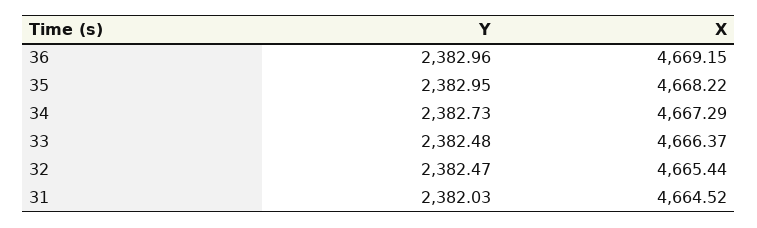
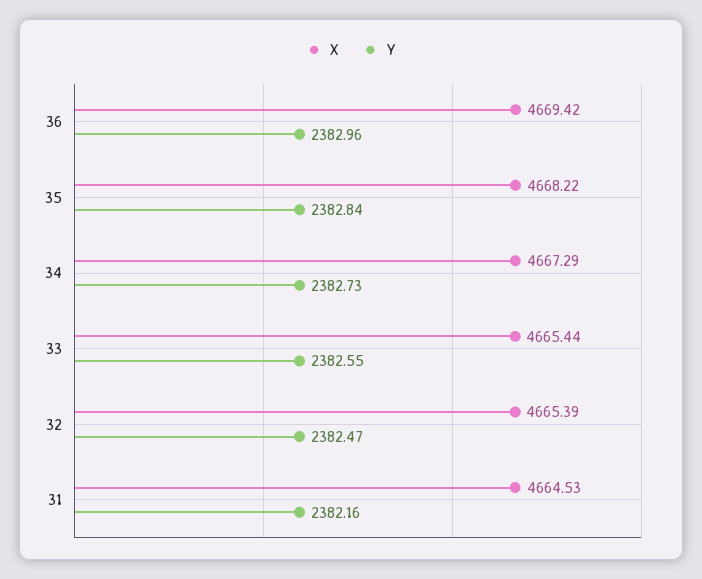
X, 36: 4669.15 -> 4669.42
Y, 35: 2382.95 -> 2382.84
Y, 33: 2382.48 -> 2382.55
X, 33: 4666.37 -> 4665.44
X, 32: 4665.44 -> 4665.39
Y, 31: 2382.03 -> 2382.16
X, 31: 4664.52 -> 4664.53

